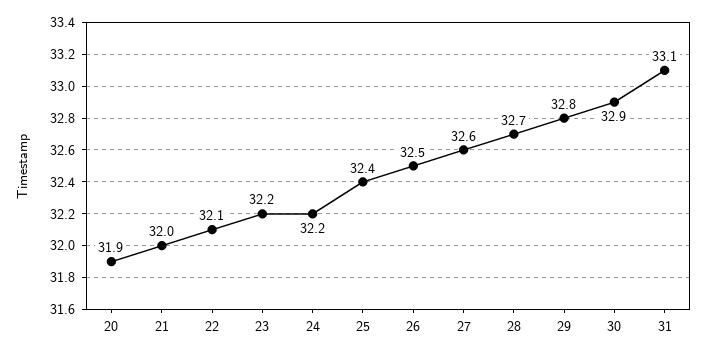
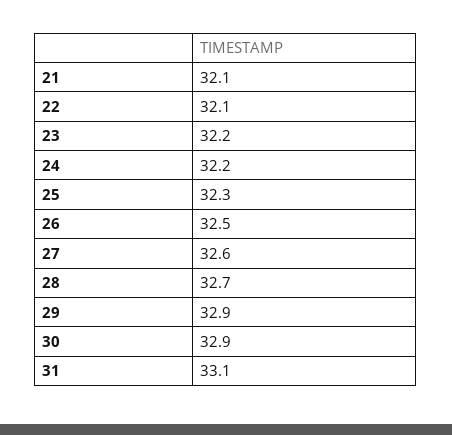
20: 31.9 -> none
21: 32 -> 32.1
25: 32.4 -> 32.3
29: 32.8 -> 32.9

